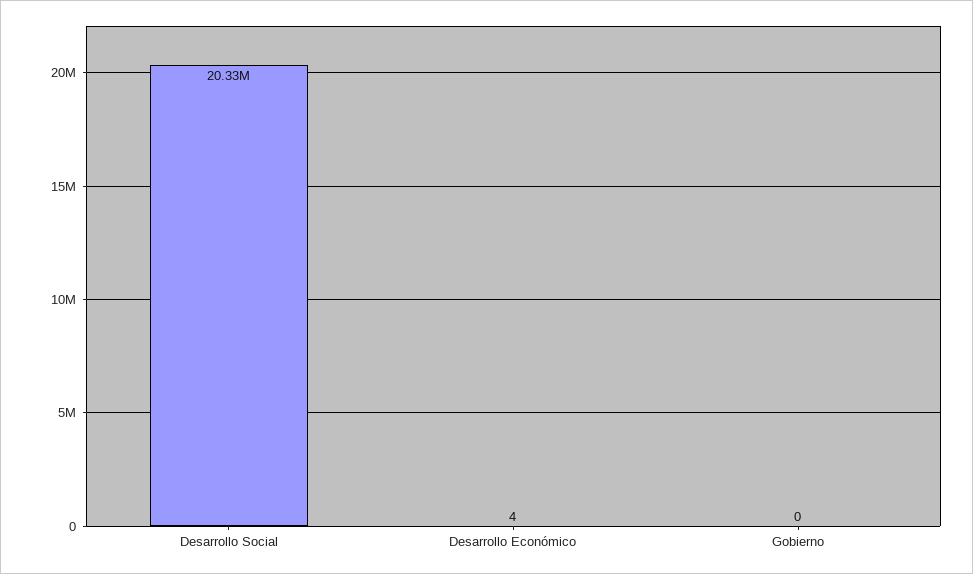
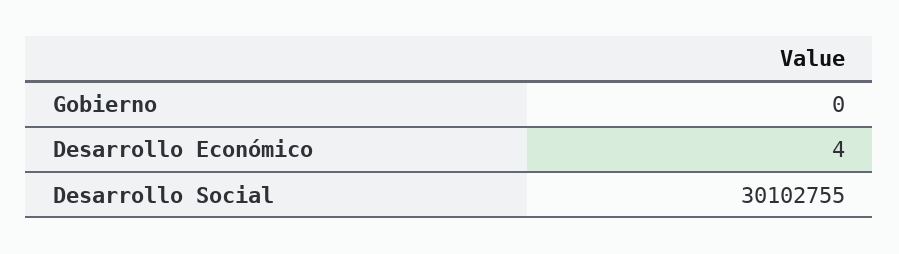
Desarrollo Social: 20330000 -> 30102755

